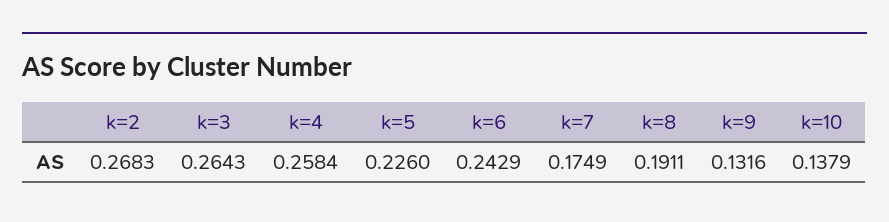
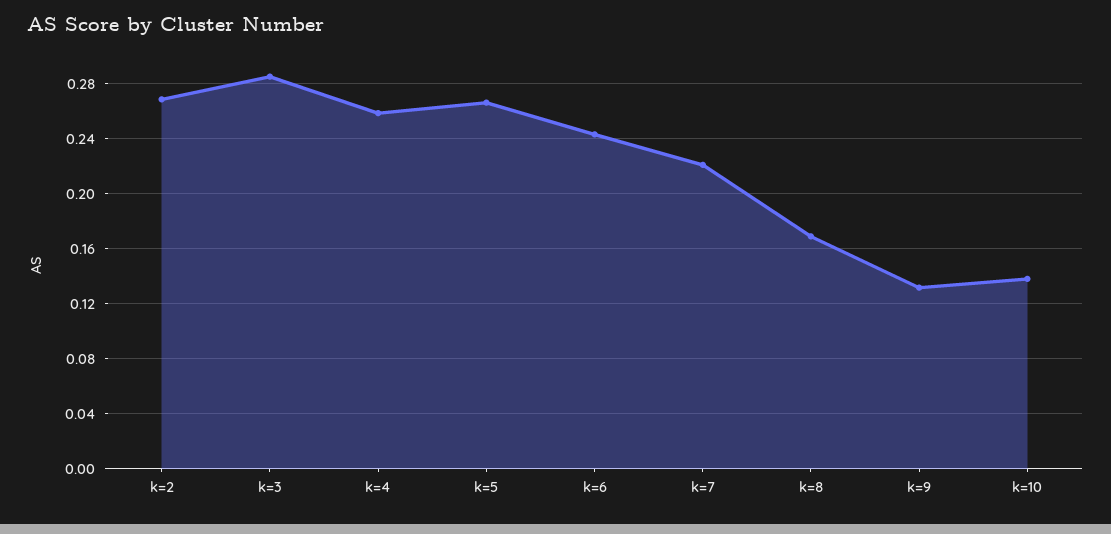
k=3: 0.2643 -> 0.285
k=5: 0.226 -> 0.265
k=7: 0.1749 -> 0.22
k=8: 0.1911 -> 0.17

